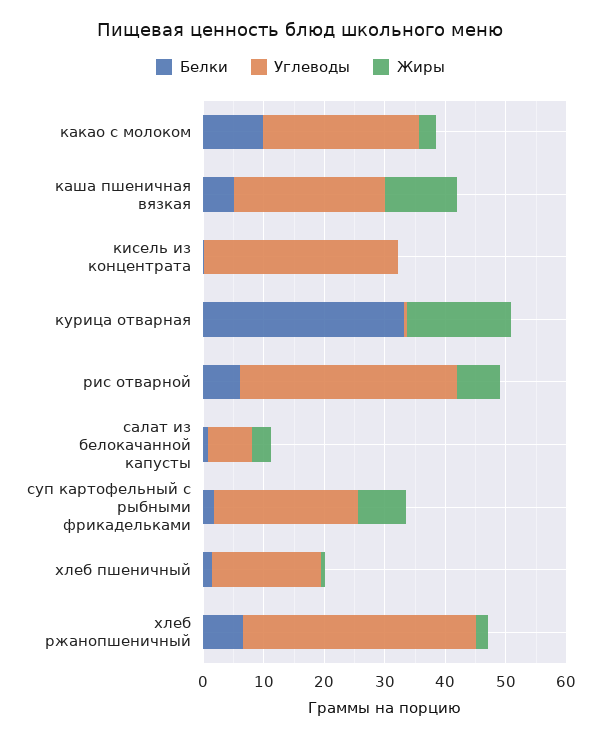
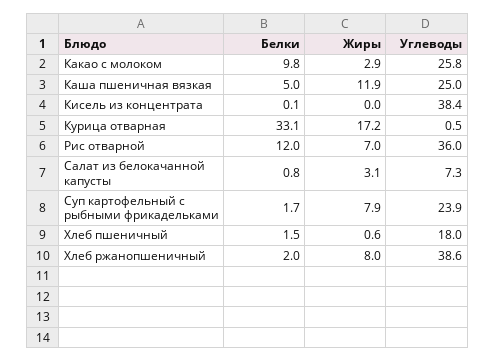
Углеводы, кисель из концентрата: 32 -> 38.4
Белки, рис отварной: 6 -> 12
Белки, хлеб ржанопшеничный: 6 -> 2
Жиры, хлеб ржанопшеничный: 2 -> 8

